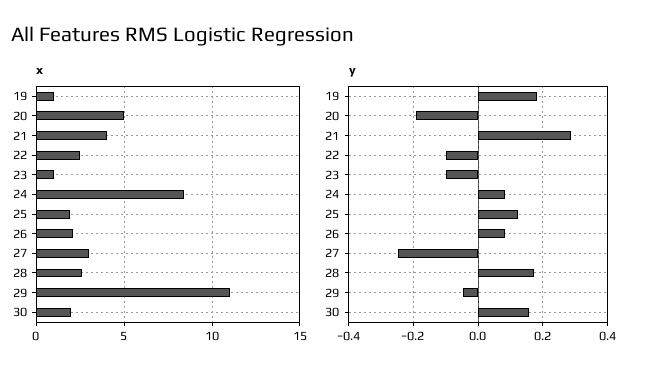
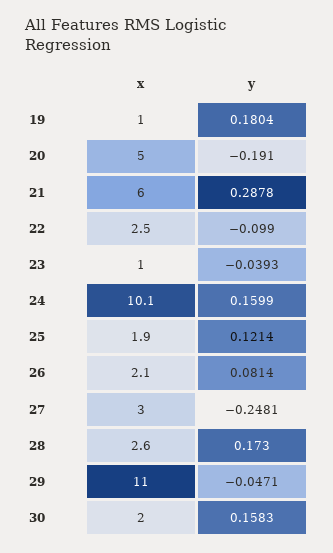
x, 21: 4 -> 6
x, 24: 8.5 -> 10.1
y, 23: -0.1 -> -0.0393
y, 24: 0.08 -> 0.1599

